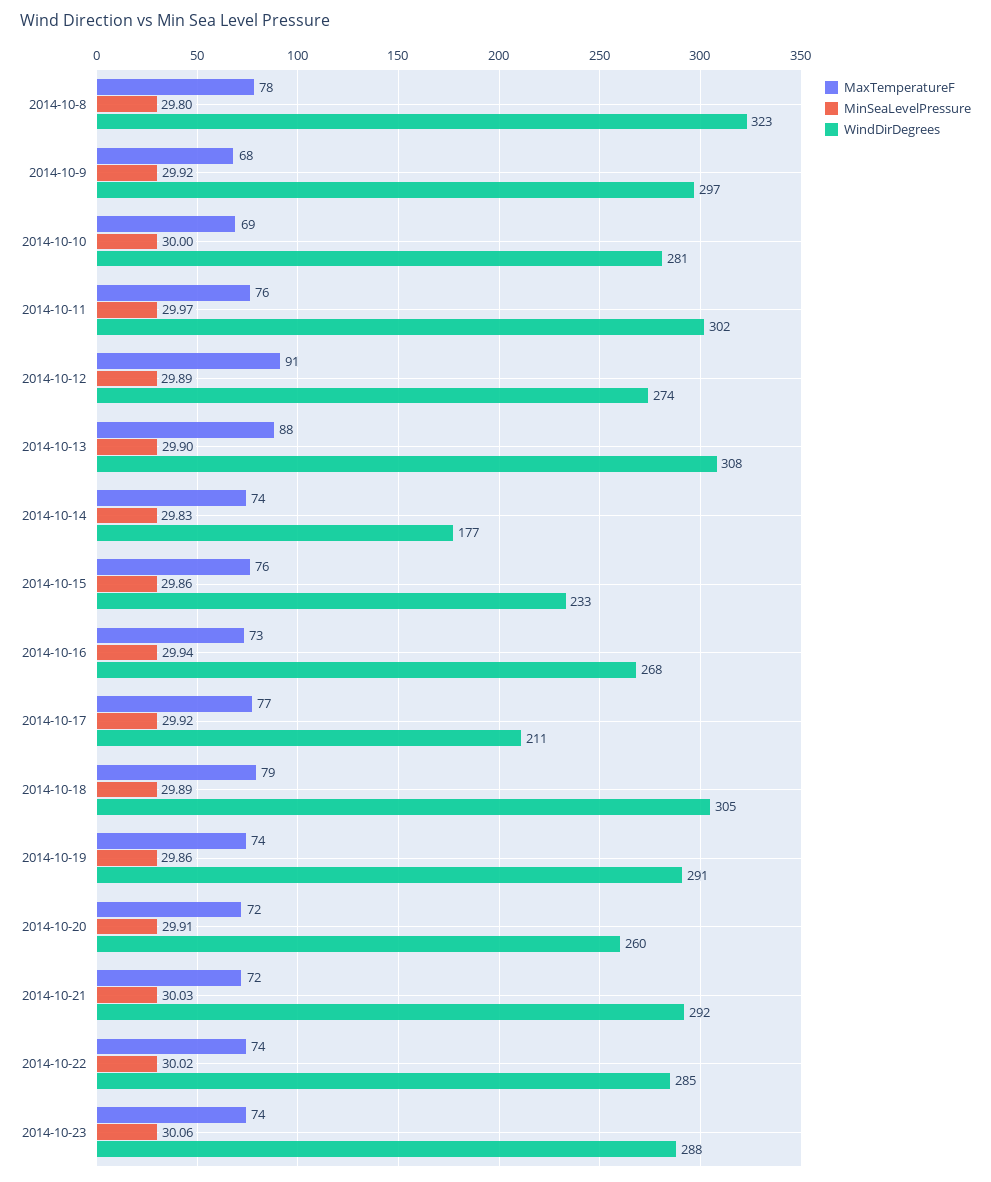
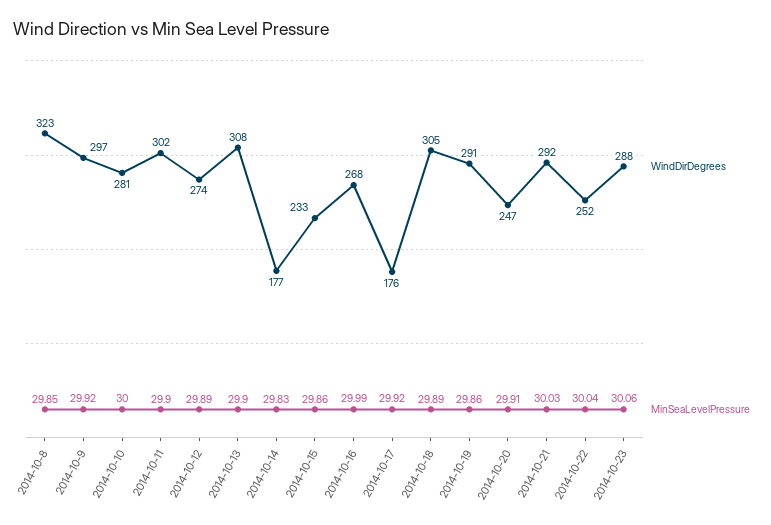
MaxTemperatureF, 2014-10-8: 78 -> none
MinSeaLevelPressure, 2014-10-8: 29.8 -> 29.85
MaxTemperatureF, 2014-10-9: 68 -> none
MaxTemperatureF, 2014-10-10: 69 -> none
MaxTemperatureF, 2014-10-11: 76 -> none
MinSeaLevelPressure, 2014-10-11: 29.97 -> 29.9
MaxTemperatureF, 2014-10-12: 91 -> none
MaxTemperatureF, 2014-10-13: 88 -> none
MaxTemperatureF, 2014-10-14: 74 -> none
MaxTemperatureF, 2014-10-15: 76 -> none
MaxTemperatureF, 2014-10-16: 73 -> none
MinSeaLevelPressure, 2014-10-16: 29.94 -> 29.99
MaxTemperatureF, 2014-10-17: 77 -> none
WindDirDegrees, 2014-10-17: 211 -> 176
MaxTemperatureF, 2014-10-18: 79 -> none
MaxTemperatureF, 2014-10-19: 74 -> none
MaxTemperatureF, 2014-10-20: 72 -> none
WindDirDegrees, 2014-10-20: 260 -> 247
MaxTemperatureF, 2014-10-21: 72 -> none
MaxTemperatureF, 2014-10-22: 74 -> none
MinSeaLevelPressure, 2014-10-22: 30.02 -> 30.04
WindDirDegrees, 2014-10-22: 285 -> 252
MaxTemperatureF, 2014-10-23: 74 -> none

